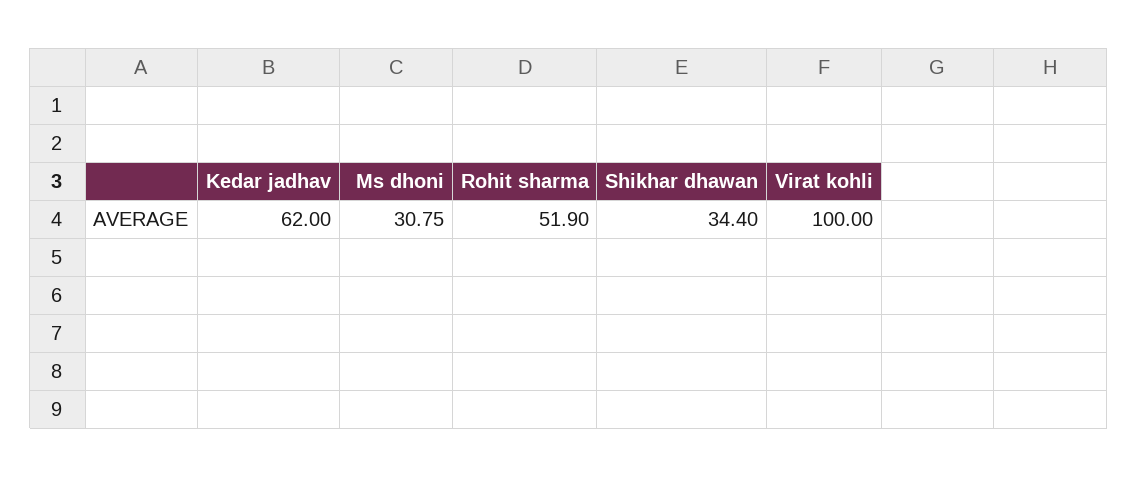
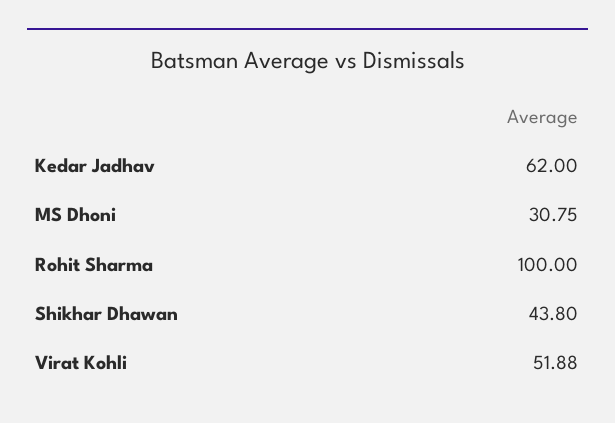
Rohit sharma: 51.9 -> 100
Shikhar dhawan: 34.4 -> 43.8
Virat kohli: 100 -> 51.88

